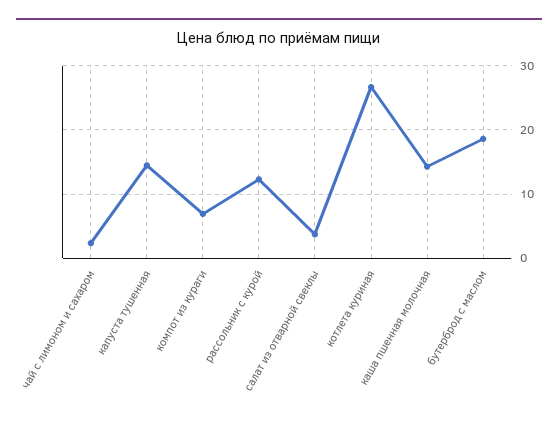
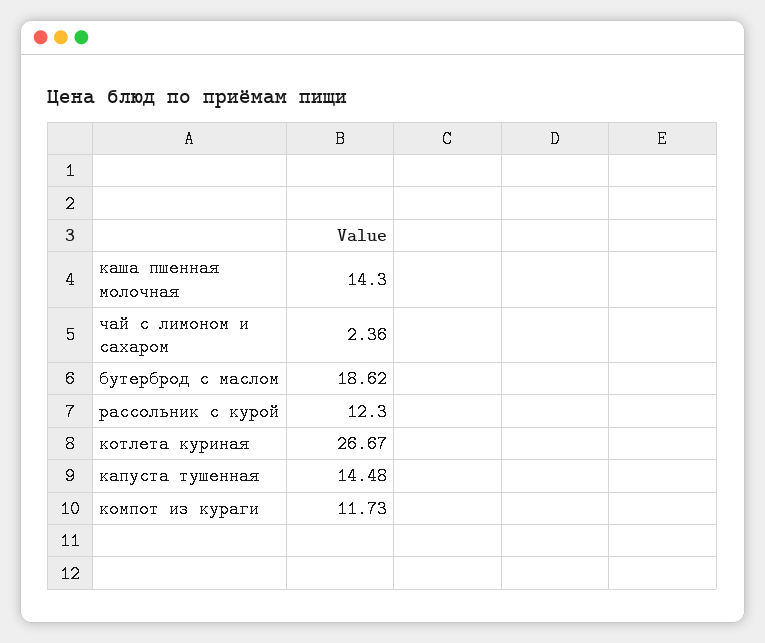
компот из кураги: 7 -> 11.73
салат из отварной свеклы: 4 -> none

